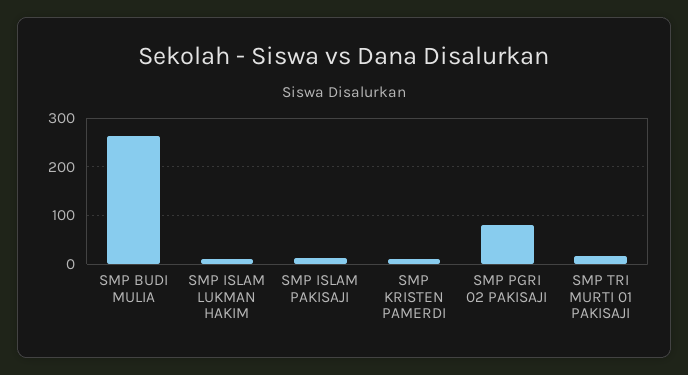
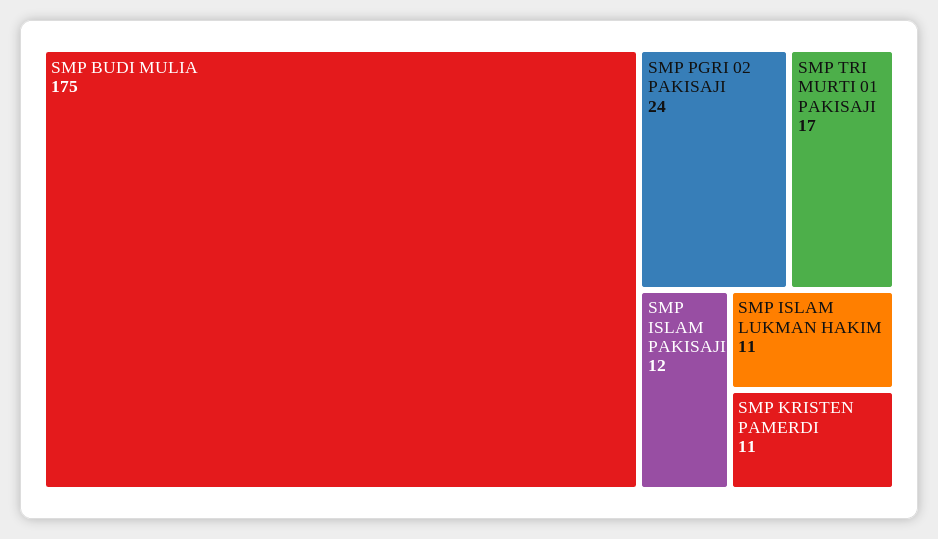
SMP BUDI MULIA: 260 -> 175
SMP PGRI 02 PAKISAJI: 80 -> 24

